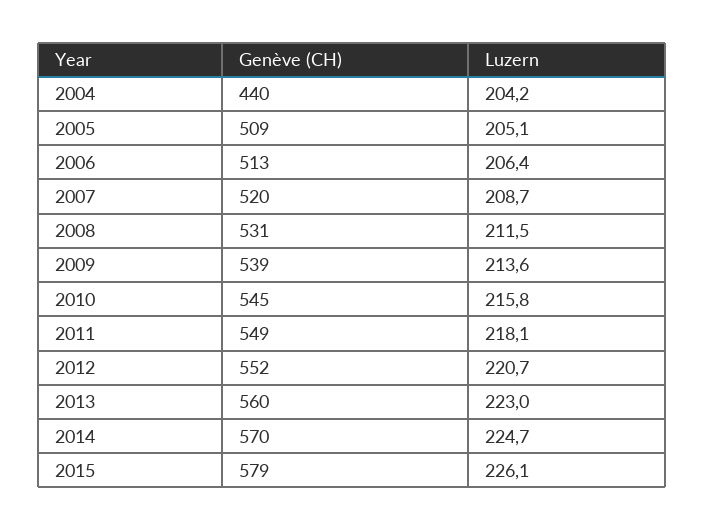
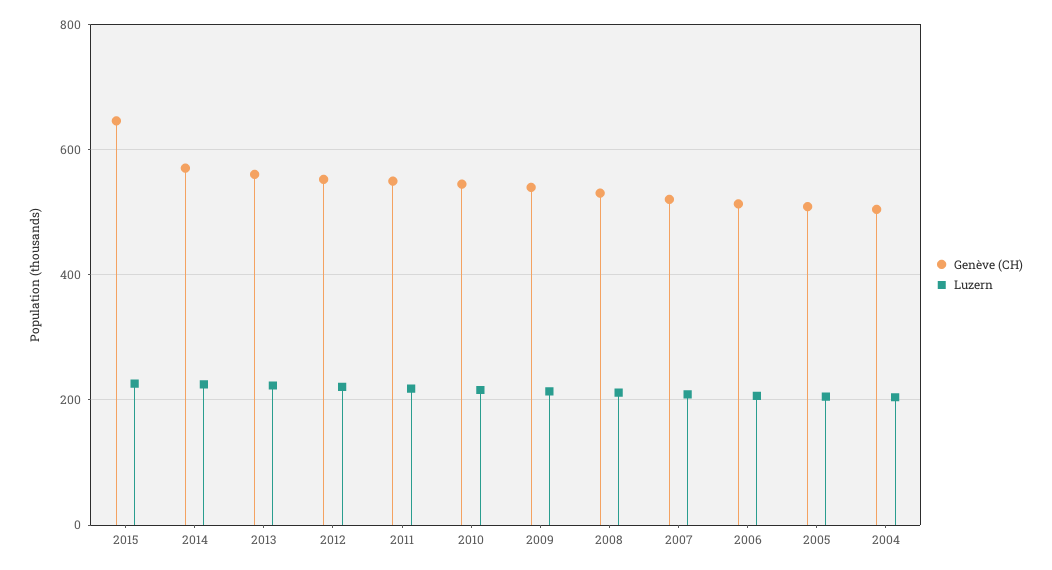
Genève (CH), 2004: 440 -> 500
Genève (CH), 2015: 579 -> 640

